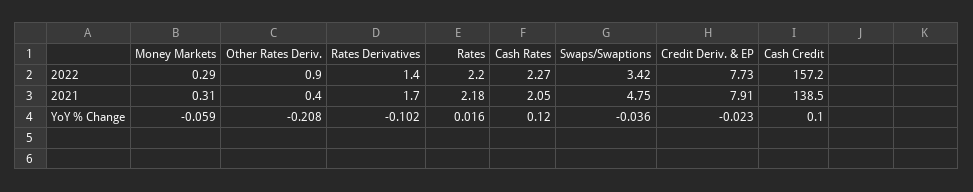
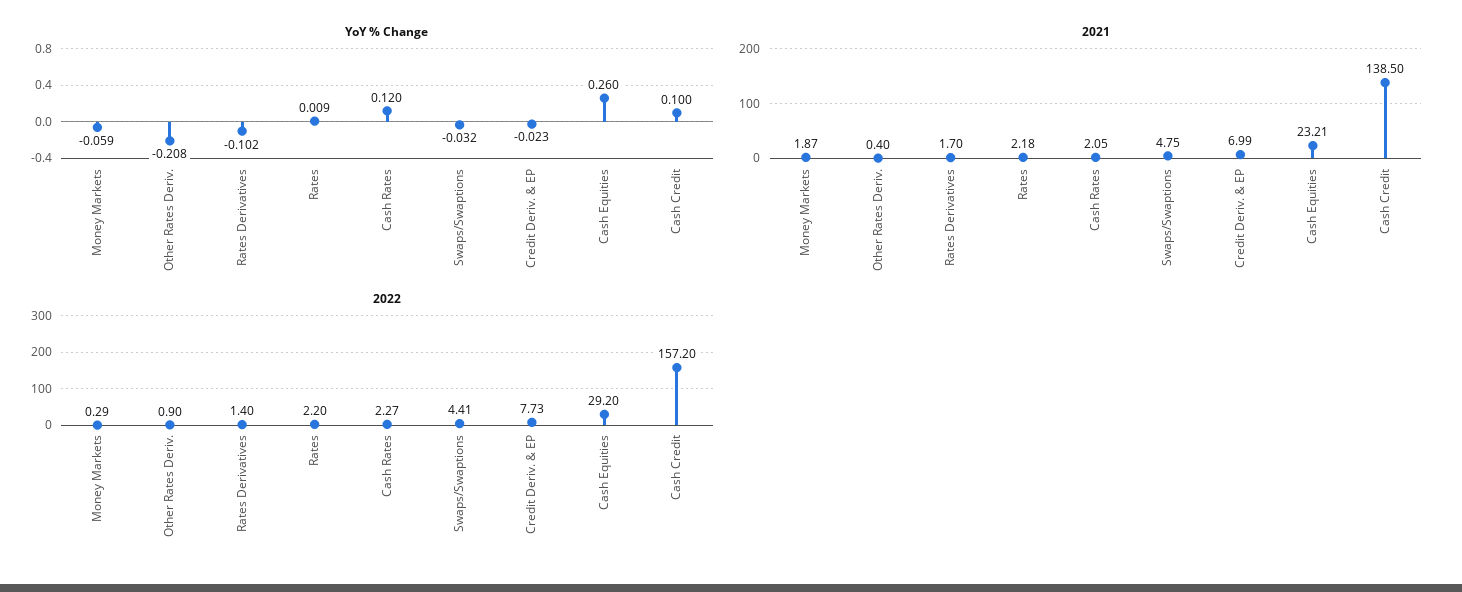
2022, Swaps/Swaptions: 3.42 -> 4.41
2021, Money Markets: 0.31 -> 1.87
2021, Credit Deriv. & EP: 7.91 -> 6.99
YoY % Change, Rates: 0.016 -> 0.009
YoY % Change, Swaps/Swaptions: -0.036 -> -0.032
YoY % Change, Cash Equities: none -> 0.26
2021, Cash Equities: none -> 23.21
2022, Cash Equities: none -> 29.2

